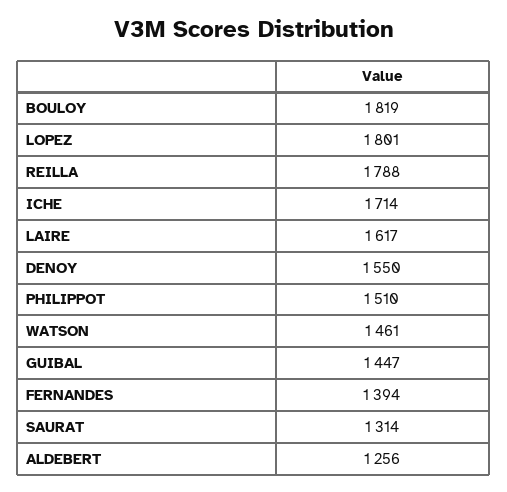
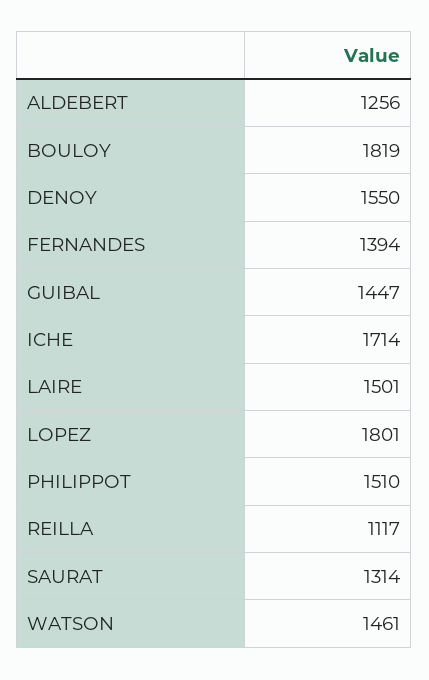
REILLA: 1788 -> 1117
LAIRE: 1617 -> 1501

